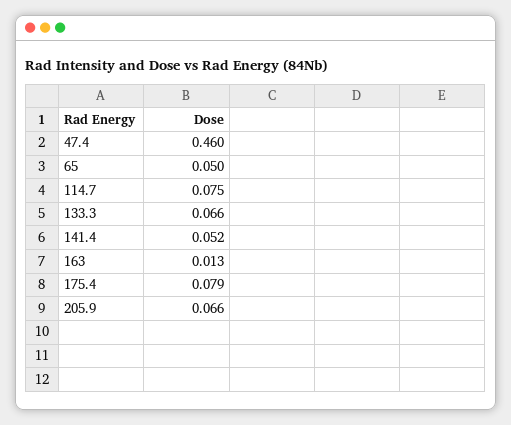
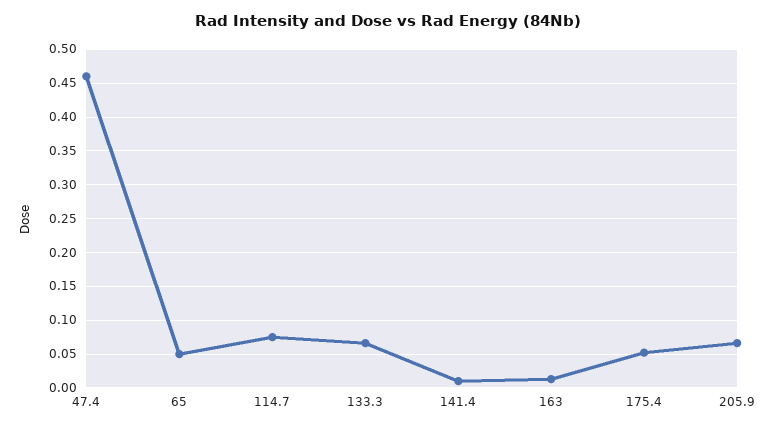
141.4: 0.052 -> 0.01
175.4: 0.079 -> 0.05

